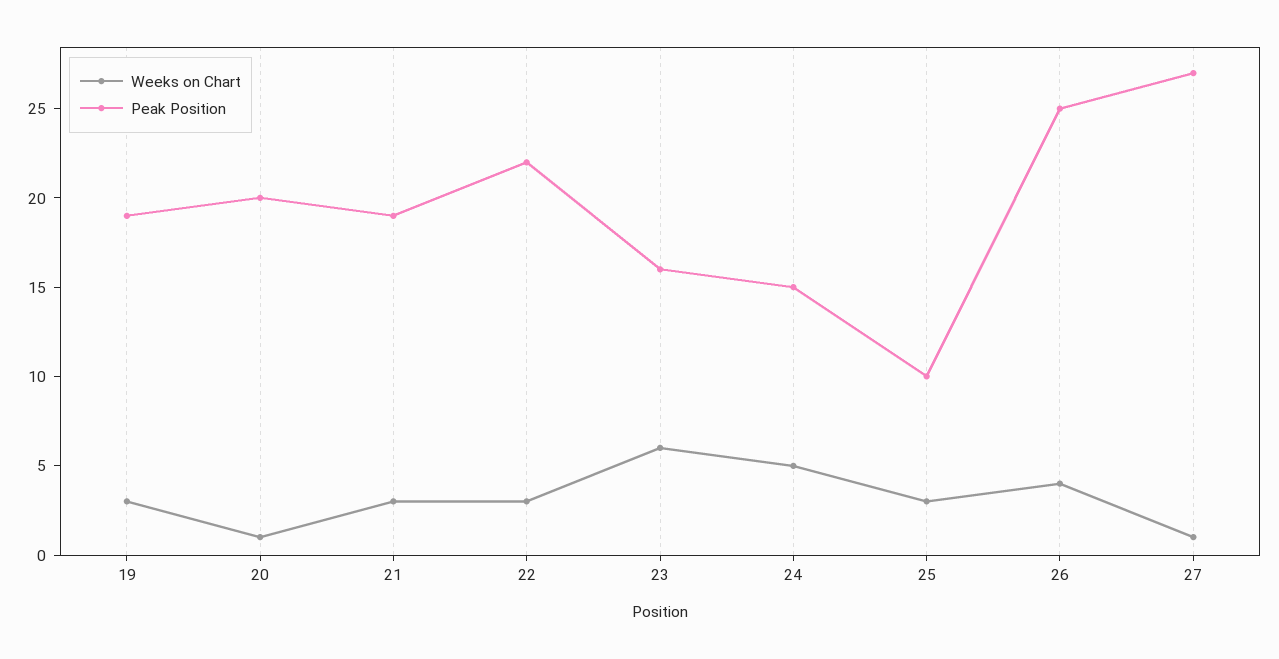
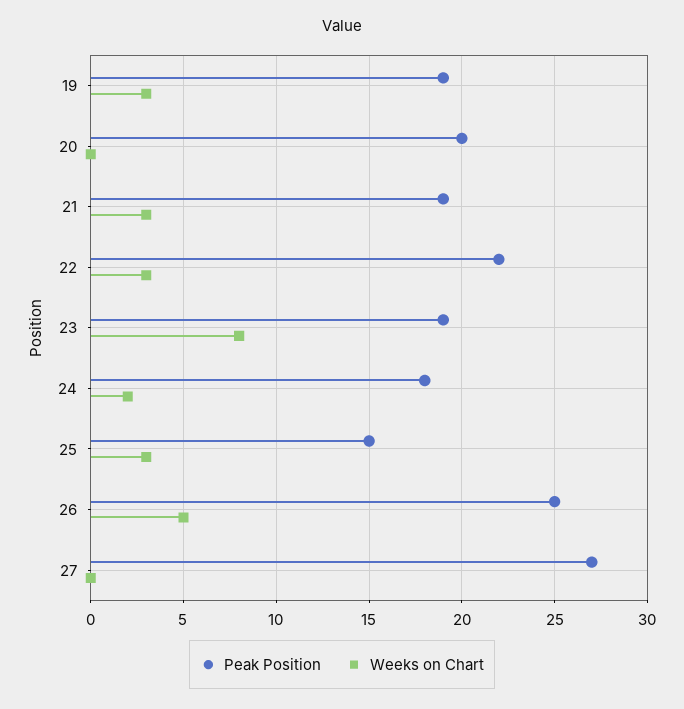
Weeks on Chart, 20: 1 -> 0
Weeks on Chart, 23: 6 -> 8
Peak Position, 23: 16 -> 19
Weeks on Chart, 24: 5 -> 2
Peak Position, 24: 15 -> 18
Peak Position, 25: 10 -> 15
Weeks on Chart, 26: 4 -> 5
Weeks on Chart, 27: 1 -> 0

